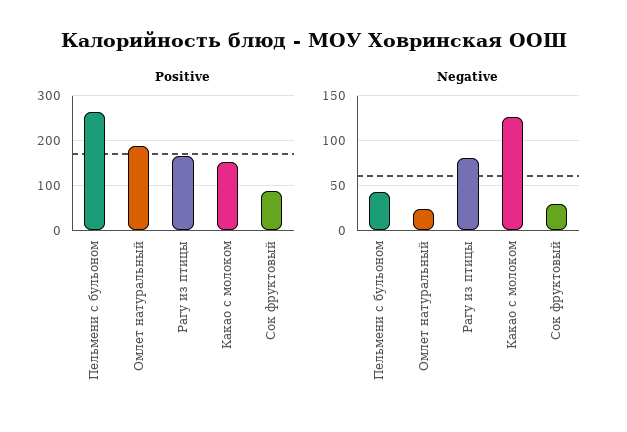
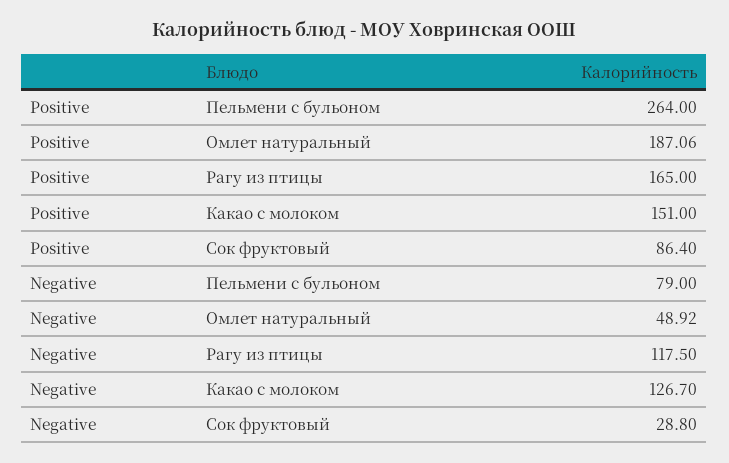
Negative, Пельмени с бульоном: 40 -> 79
Negative, Омлет натуральный: 20 -> 48.92
Negative, Рагу из птицы: 80 -> 117.5

